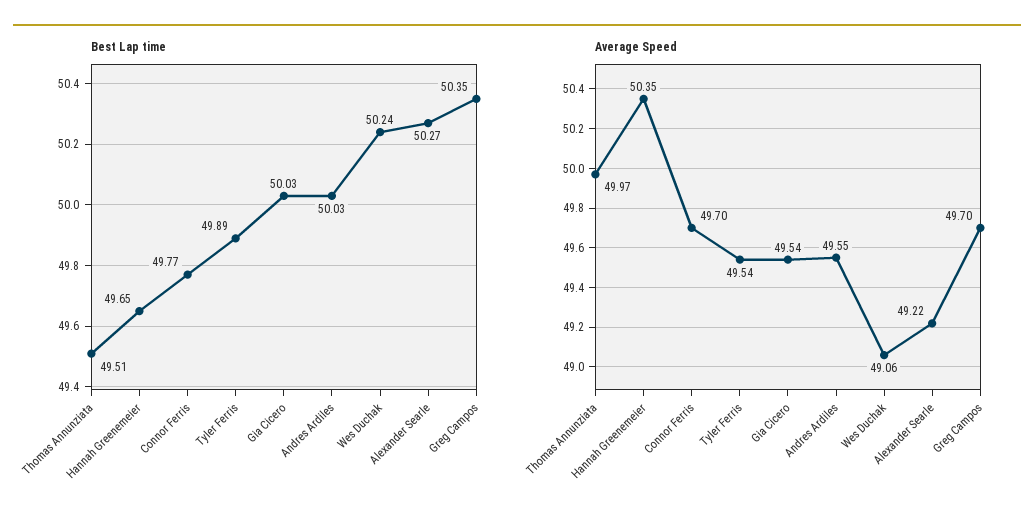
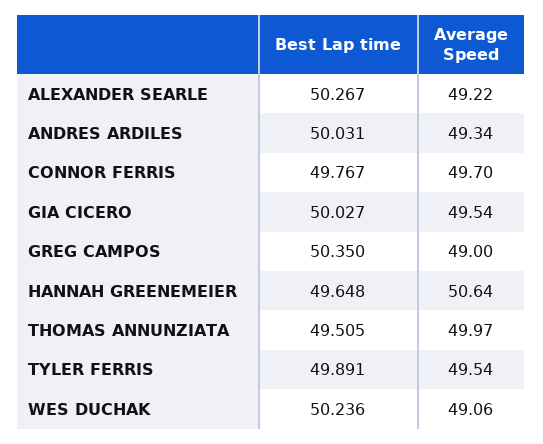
Average Speed, Hannah Greenemeier: 50.35 -> 50.64
Average Speed, Andres Ardiles: 49.55 -> 49.34
Average Speed, Greg Campos: 49.7 -> 49

